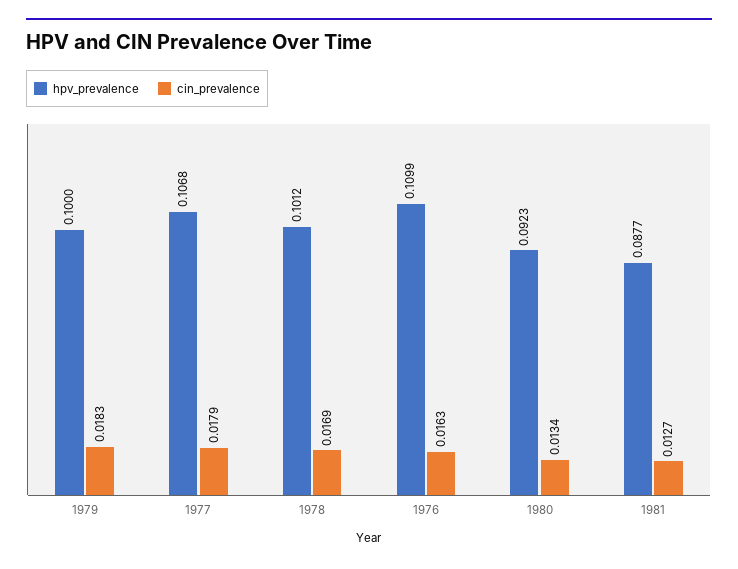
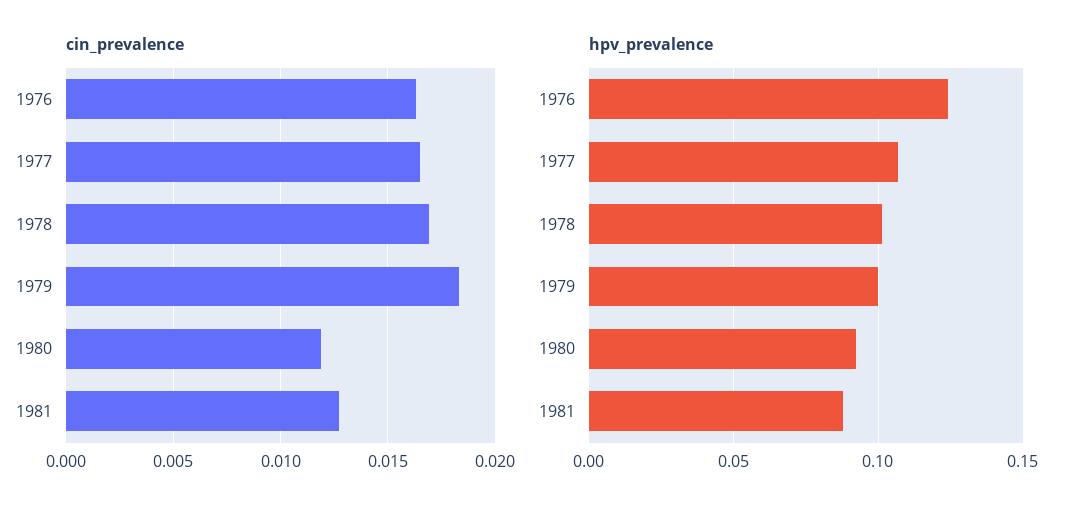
cin_prevalence, 1977: 0.0179 -> 0.0165
hpv_prevalence, 1976: 0.1099 -> 0.125
cin_prevalence, 1980: 0.0134 -> 0.012

